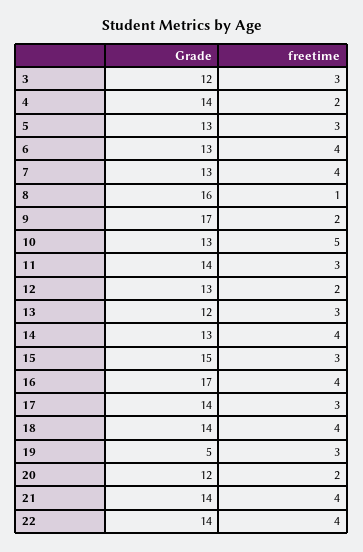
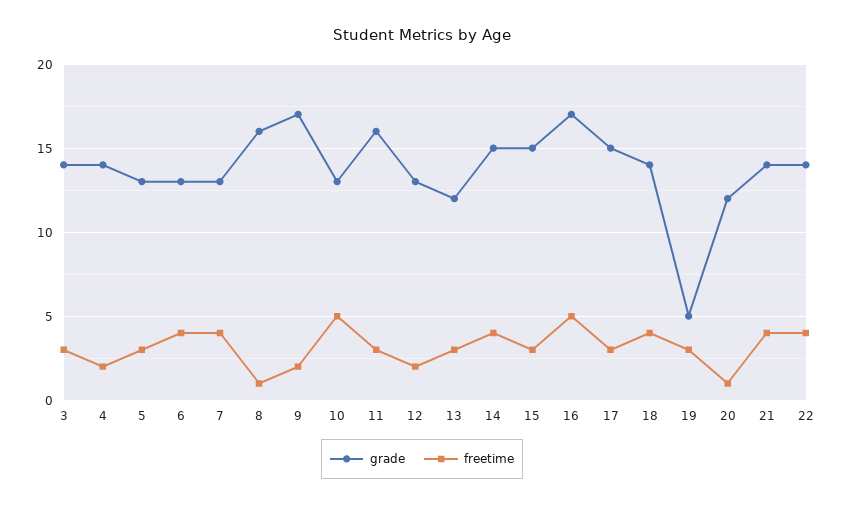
Grade, 3: 12 -> 14
Grade, 11: 14 -> 16
Grade, 14: 13 -> 15
freetime, 16: 4 -> 5
Grade, 17: 14 -> 15
freetime, 20: 2 -> 1

